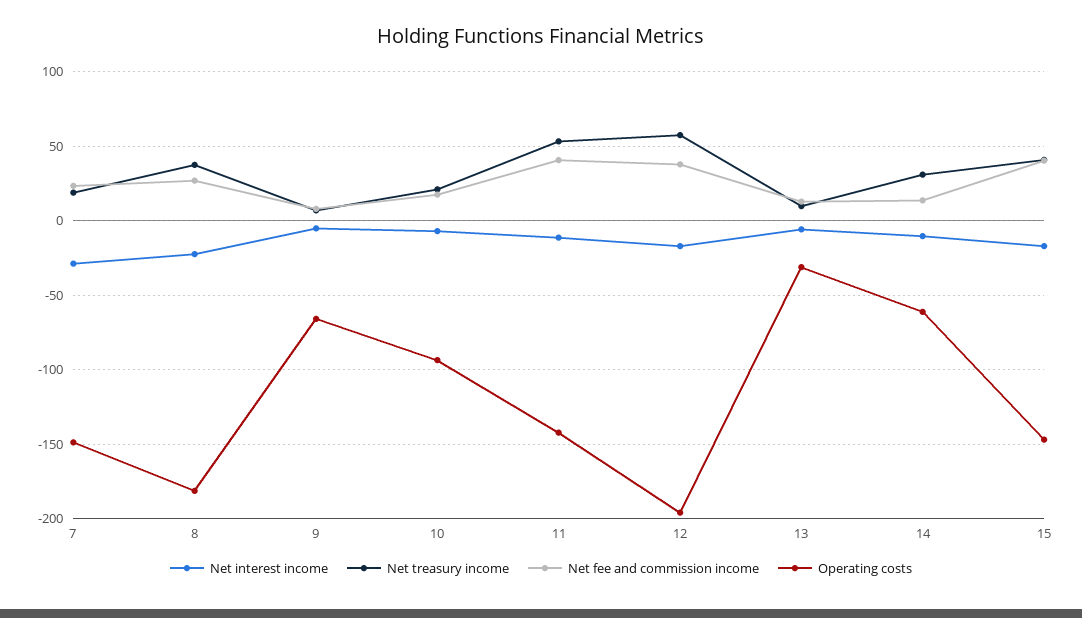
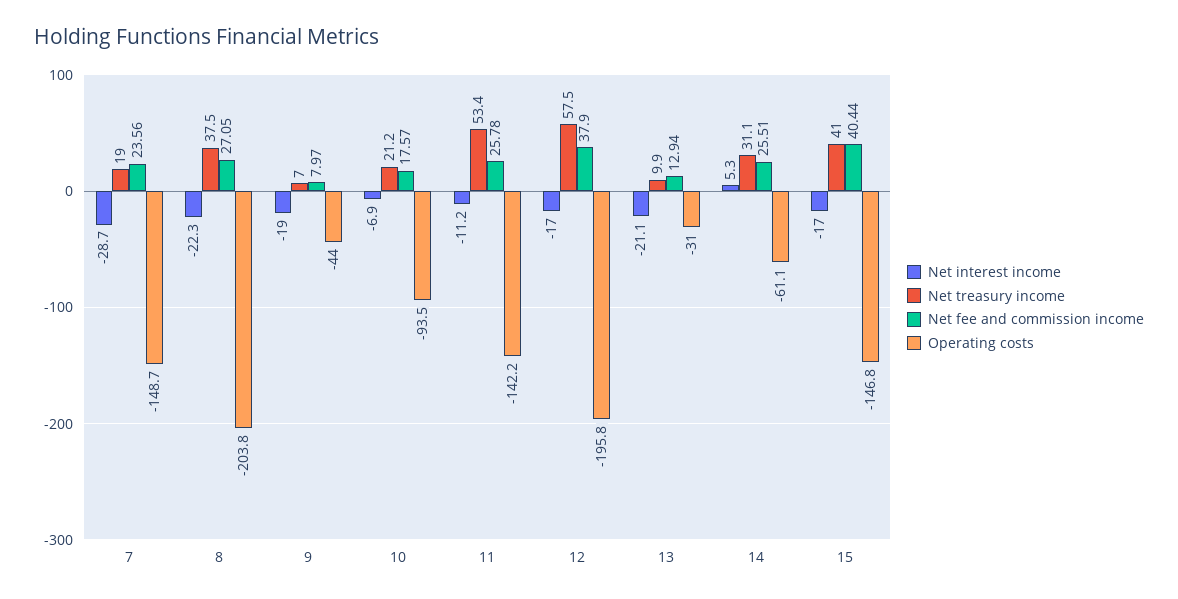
Operating costs, 8: -180 -> -203.8
Net interest income, 9: -5 -> -19
Operating costs, 9: -65 -> -44
Net fee and commission income, 11: 40 -> 25.78
Net interest income, 13: -5 -> -21.1
Net interest income, 14: -10 -> 5.3
Net fee and commission income, 14: 15 -> 25.51

